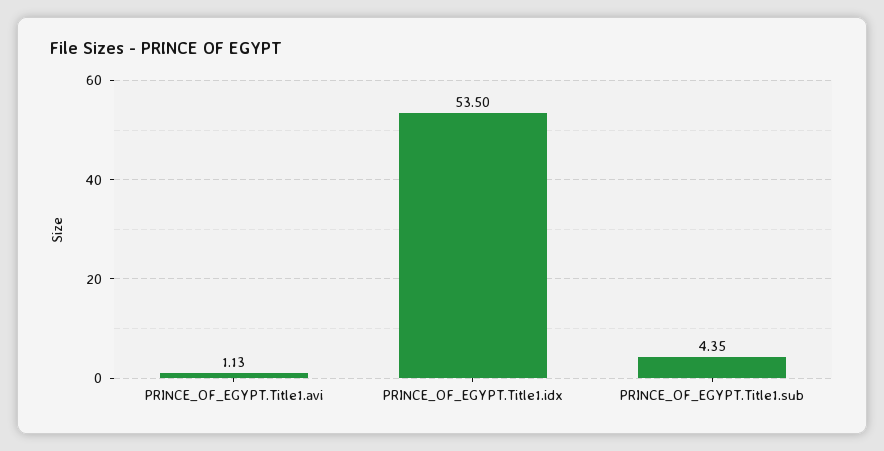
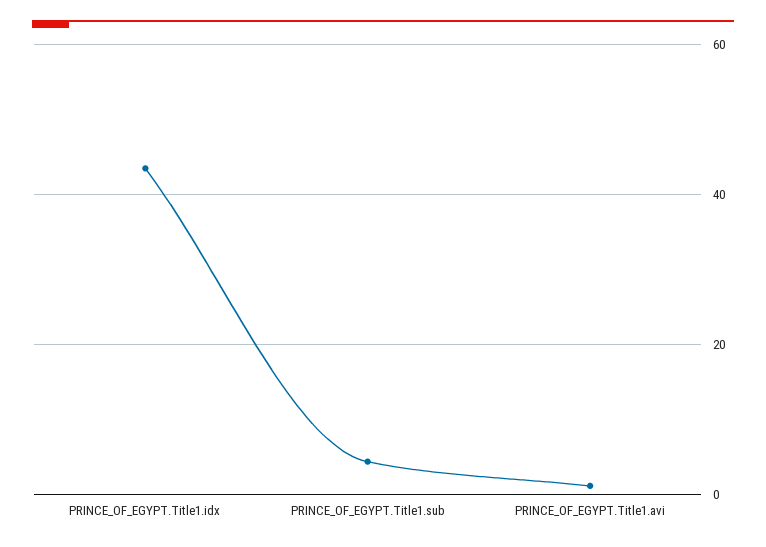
PRINCE_OF_EGYPT.Title1.idx: 53.5 -> 44

